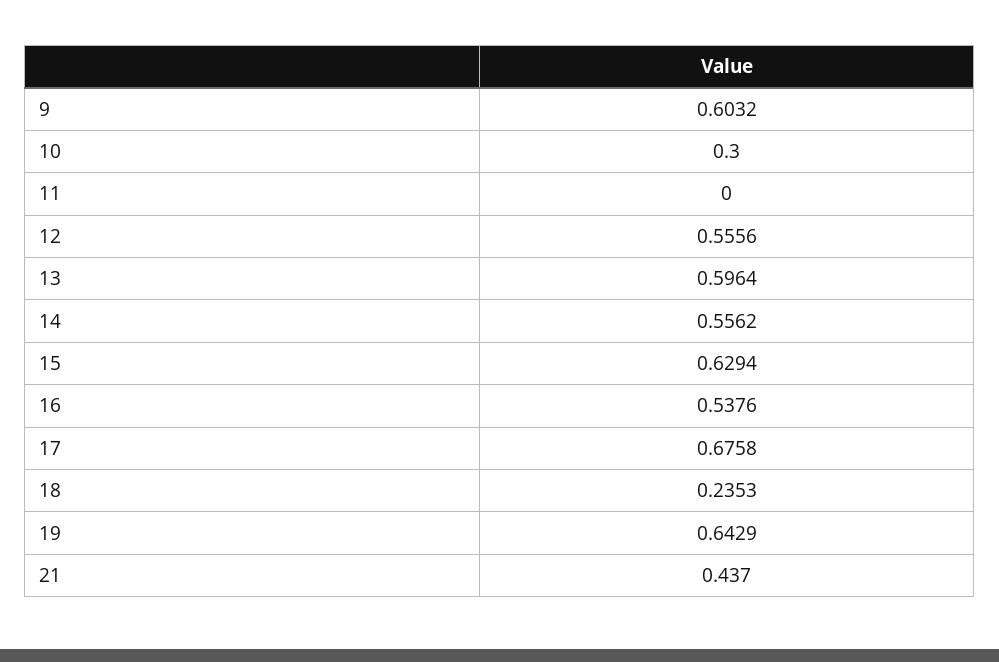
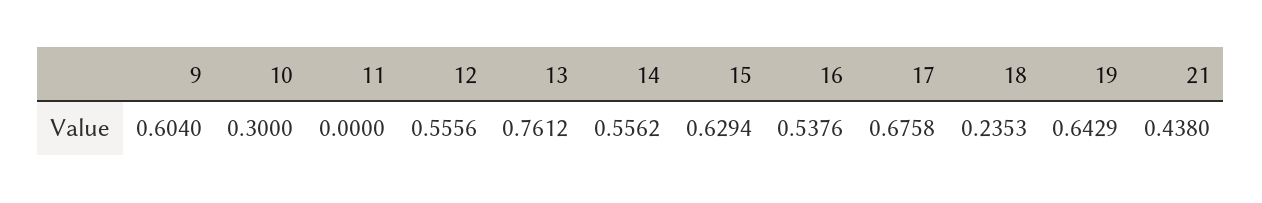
9: 0.6032 -> 0.604
13: 0.5964 -> 0.7612
21: 0.437 -> 0.438

